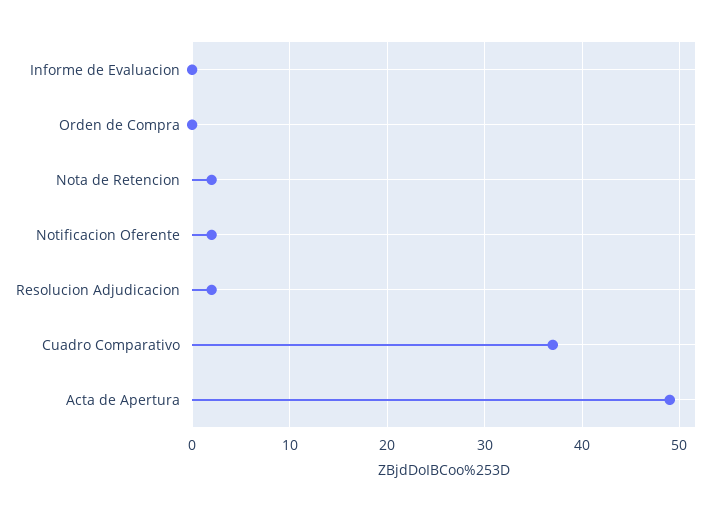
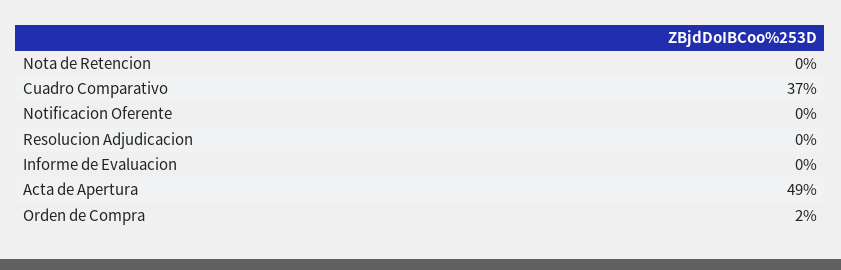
Orden de Compra: 0 -> 2
Nota de Retencion: 2 -> 0
Notificacion Oferente: 2 -> 0
Resolucion Adjudicacion: 2 -> 0

